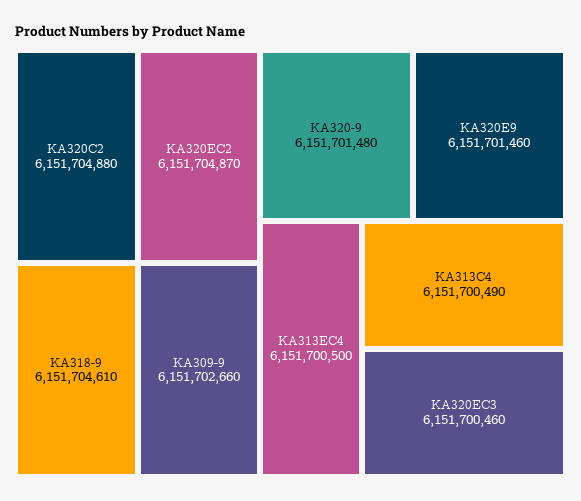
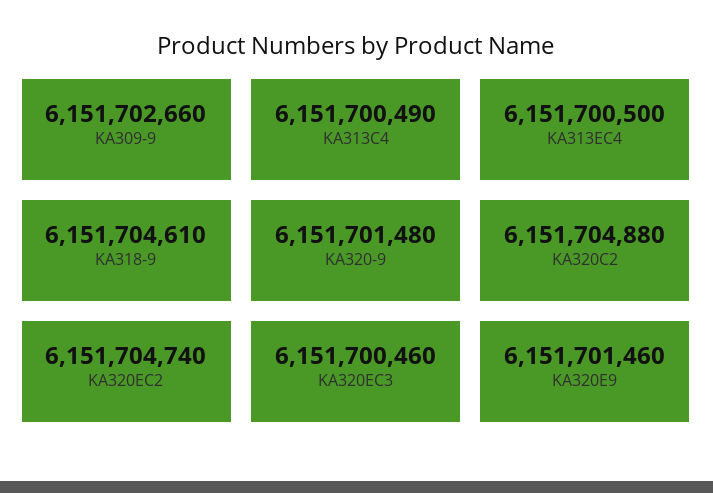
KA320EC2: 6151704870 -> 6151704740

